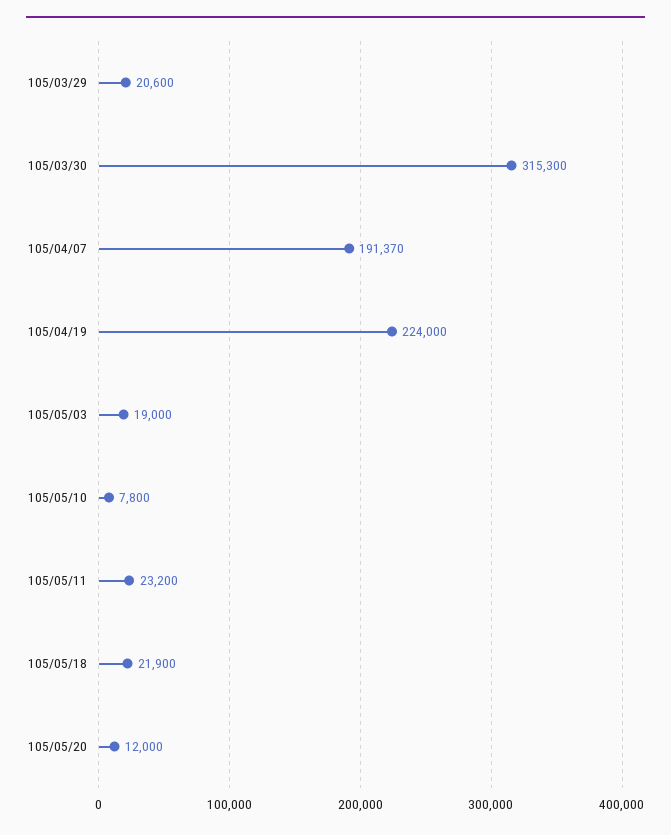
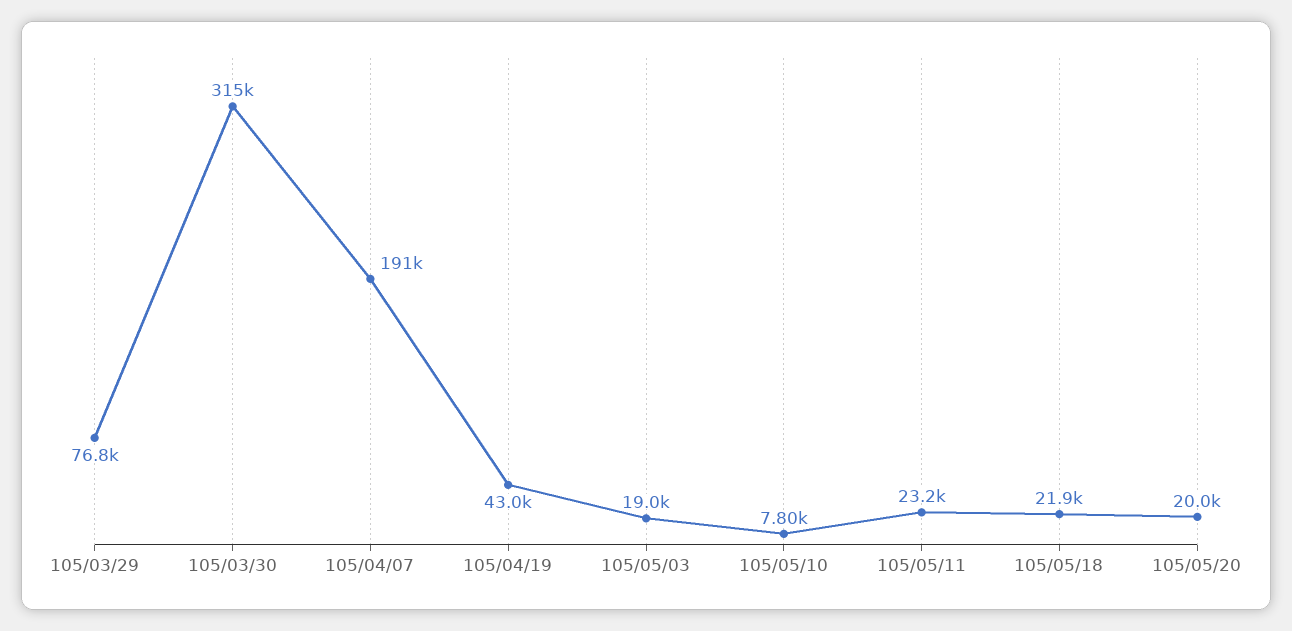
105/03/29: 20600 -> 76800
105/04/19: 224000 -> 43000
105/05/20: 12000 -> 20000

